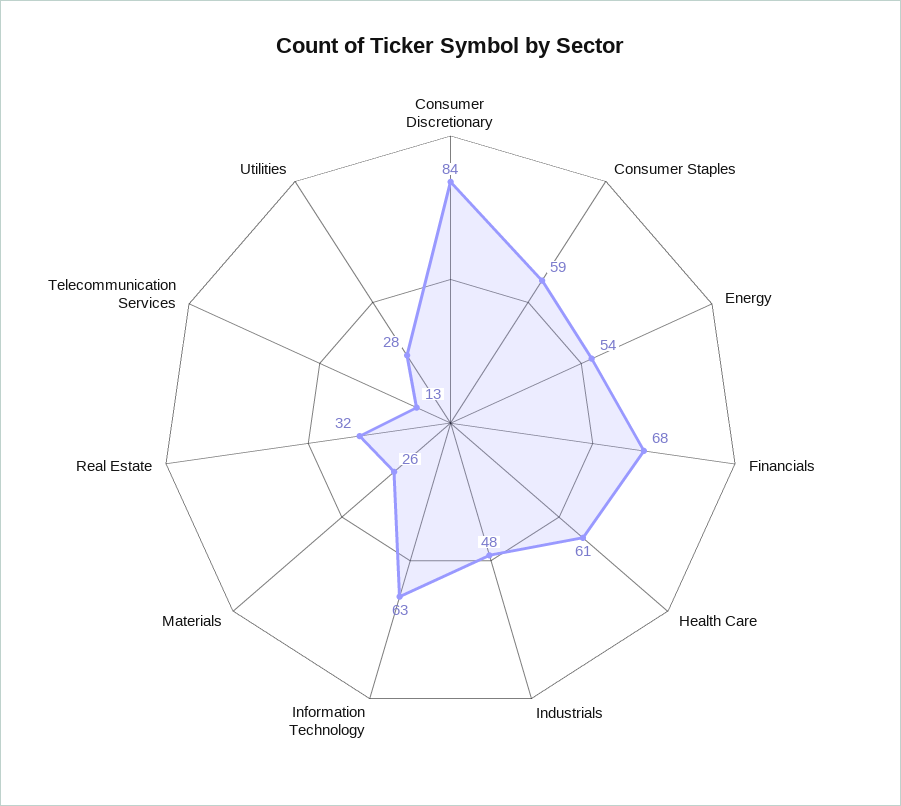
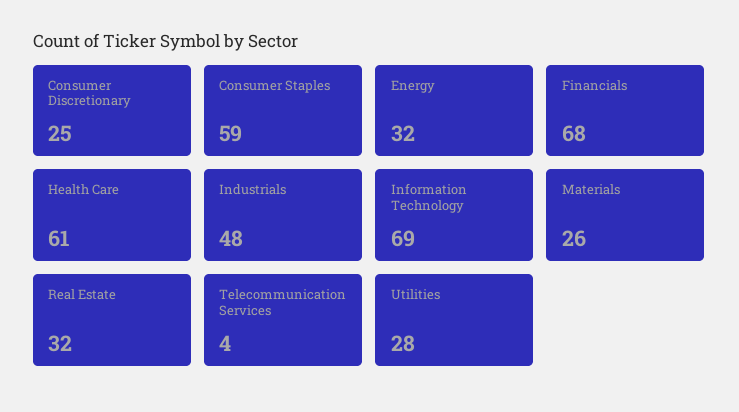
Consumer Discretionary: 84 -> 25
Energy: 54 -> 32
Information Technology: 63 -> 69
Telecommunication Services: 13 -> 4

